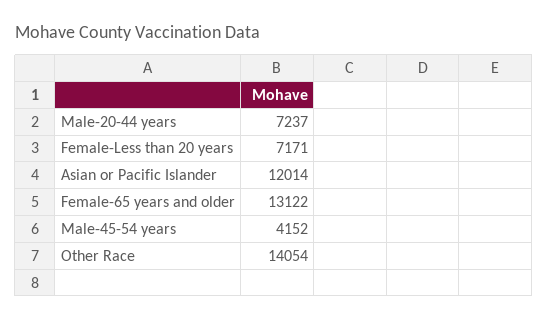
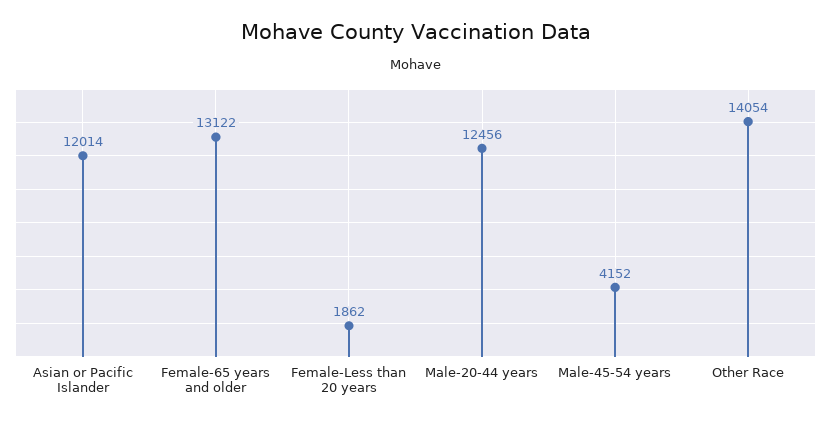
Male-20-44 years: 7237 -> 12456
Female-Less than 20 years: 7171 -> 1862

